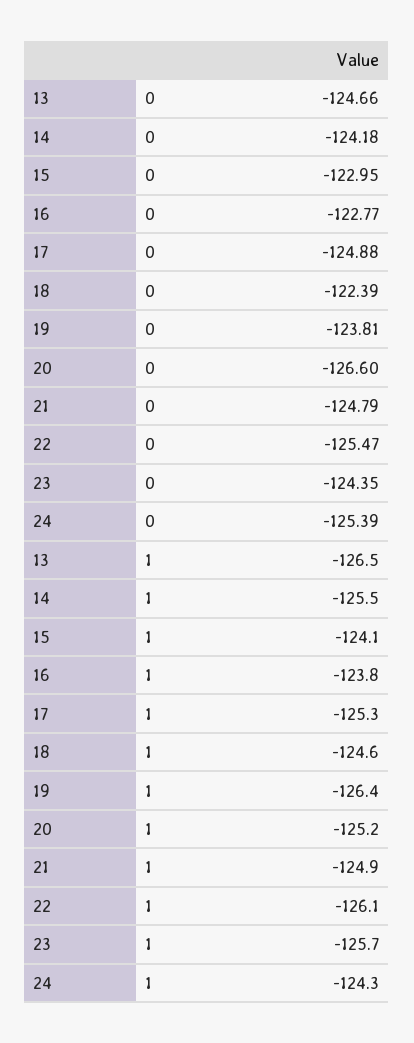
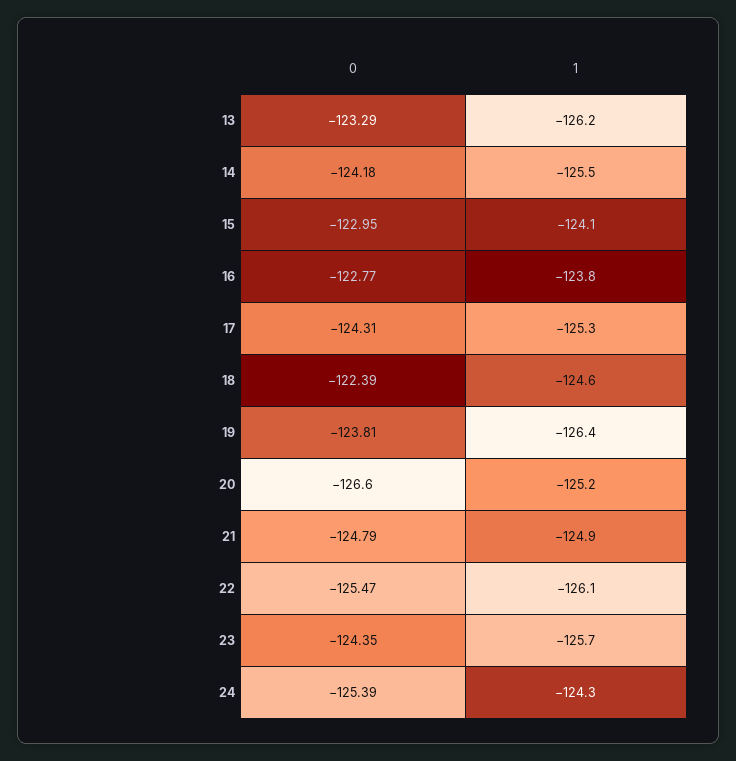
13, 0: -124.66 -> -123.29
17, 0: -124.88 -> -124.31
13, 1: -126.5 -> -126.2

